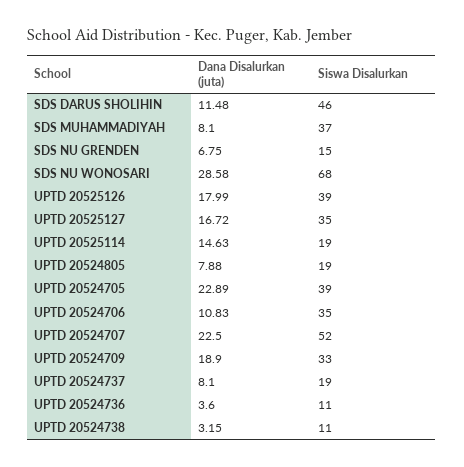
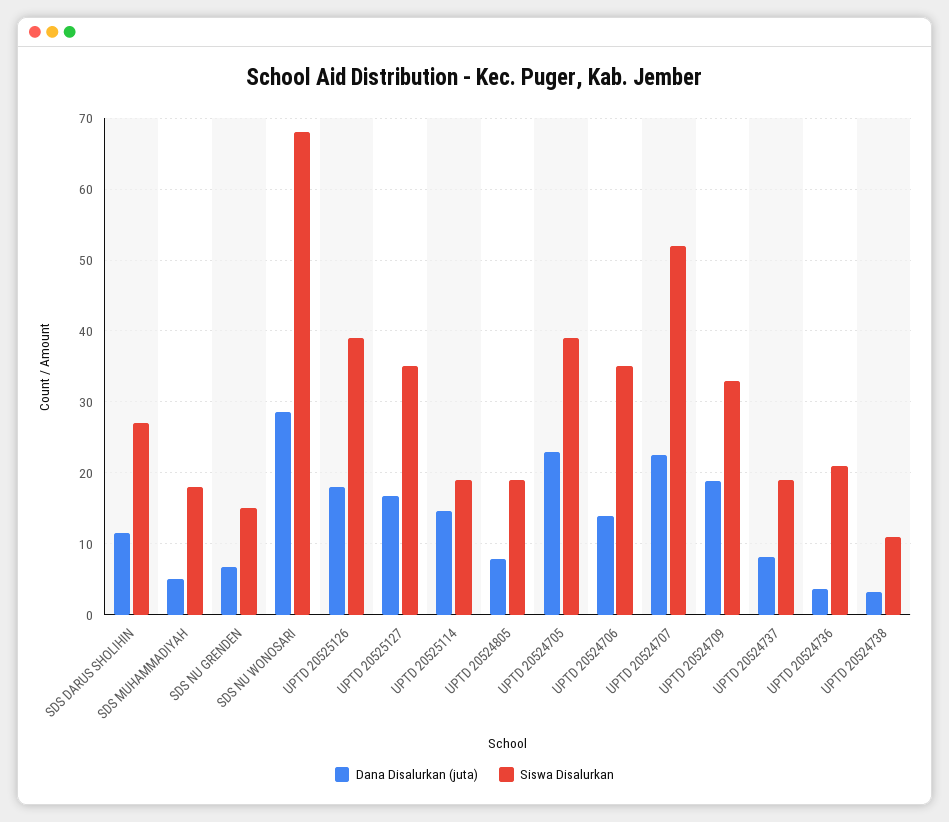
Siswa Disalurkan, SDS DARUS SHOLIHIN: 46 -> 27
Dana Disalurkan (juta), SDS MUHAMMADIYAH: 8.1 -> 5
Siswa Disalurkan, SDS MUHAMMADIYAH: 37 -> 18
Dana Disalurkan (juta), UPTD 20524706: 10.83 -> 14
Siswa Disalurkan, UPTD 20524736: 11 -> 21

